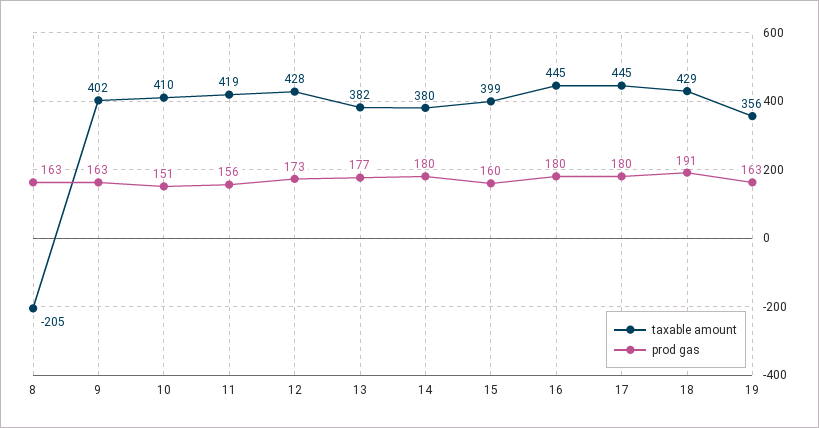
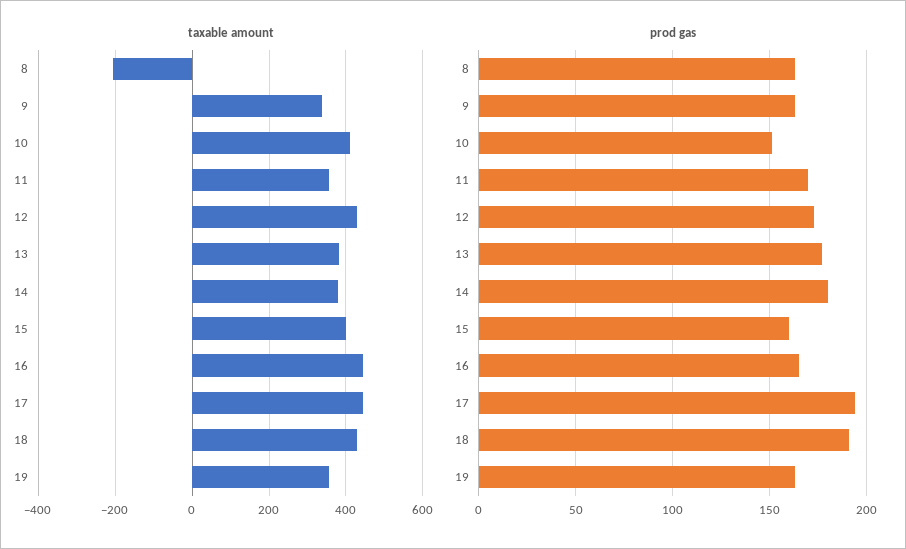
taxable amount, 9: 402 -> 340
taxable amount, 11: 419 -> 360
prod gas, 11: 156 -> 170
prod gas, 16: 180 -> 165
prod gas, 17: 180 -> 195

